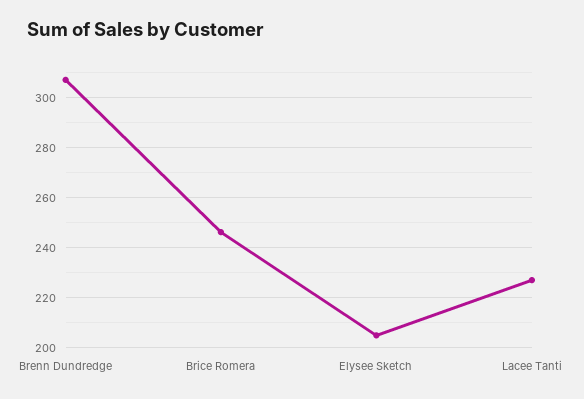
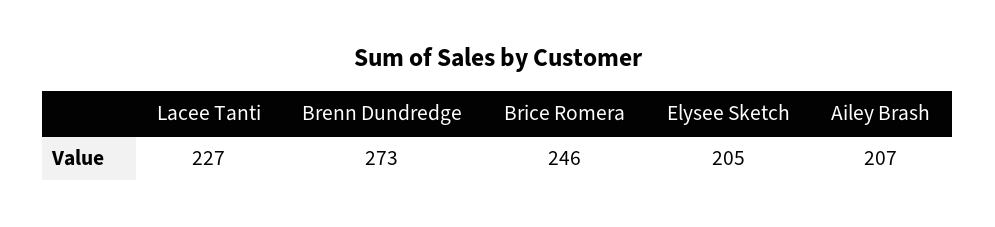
Brenn Dundredge: 307.5 -> 273
Ailey Brash: none -> 207

